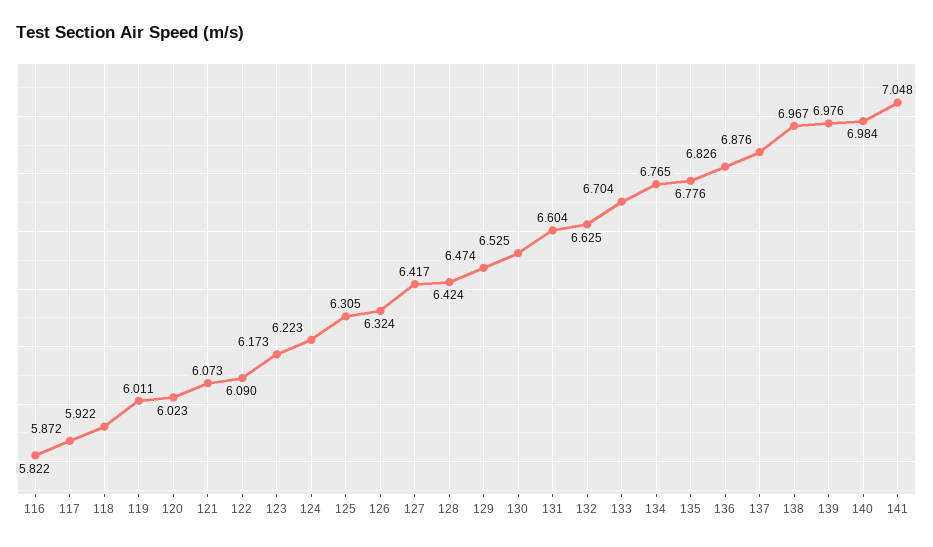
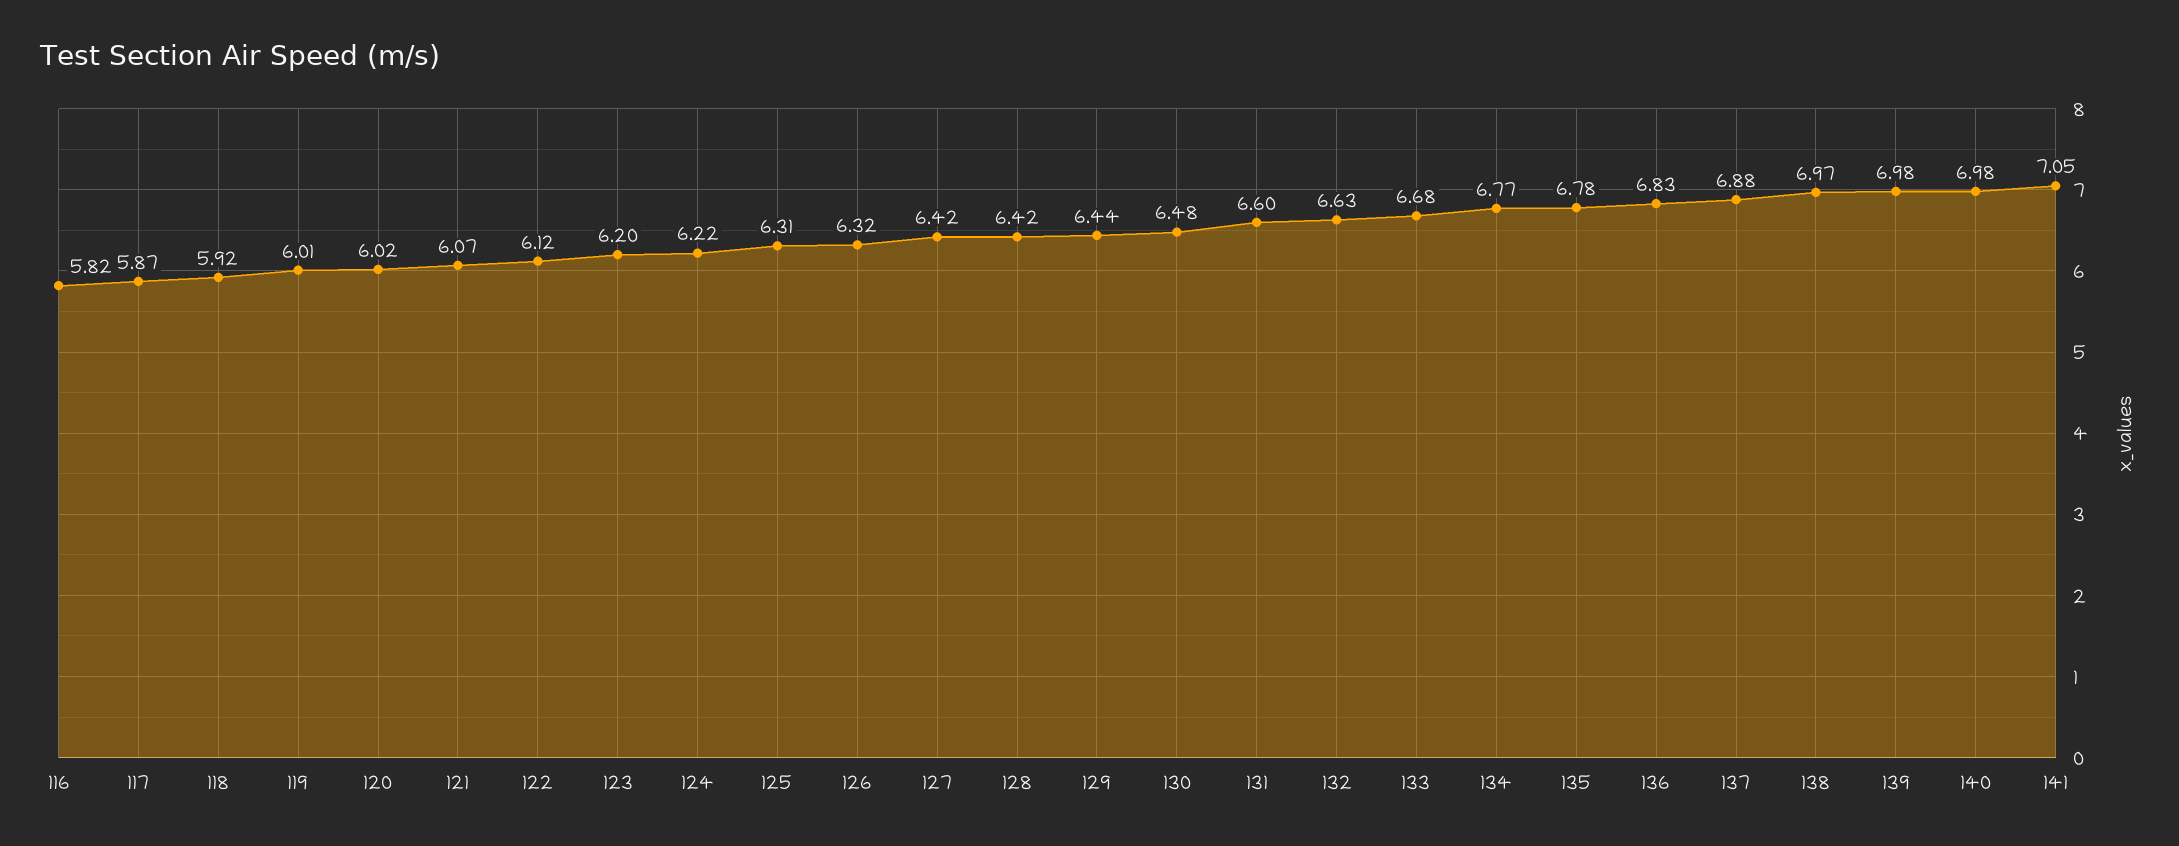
122: 6.09 -> 6.12
123: 6.173 -> 6.2
129: 6.474 -> 6.44
130: 6.525 -> 6.48
133: 6.704 -> 6.68

